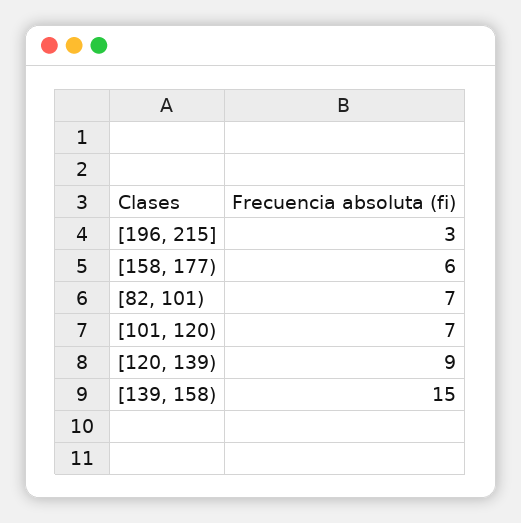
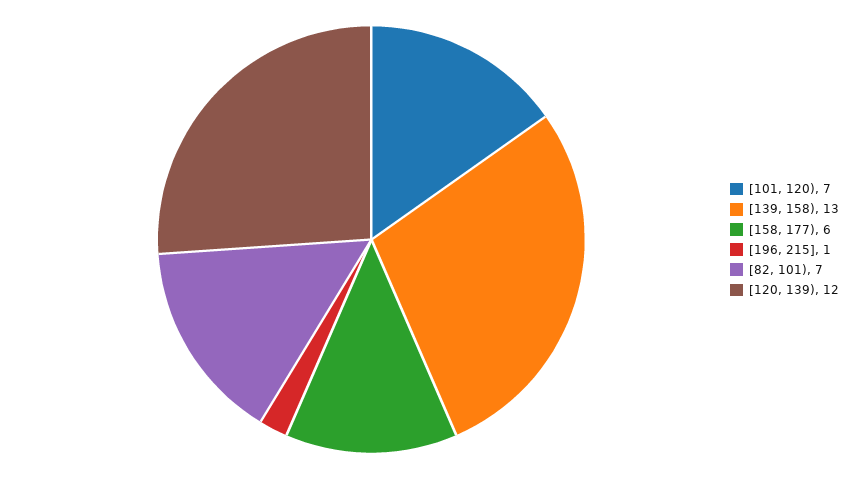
[196, 215]: 3 -> 1
[120, 139): 9 -> 12
[139, 158): 15 -> 13

